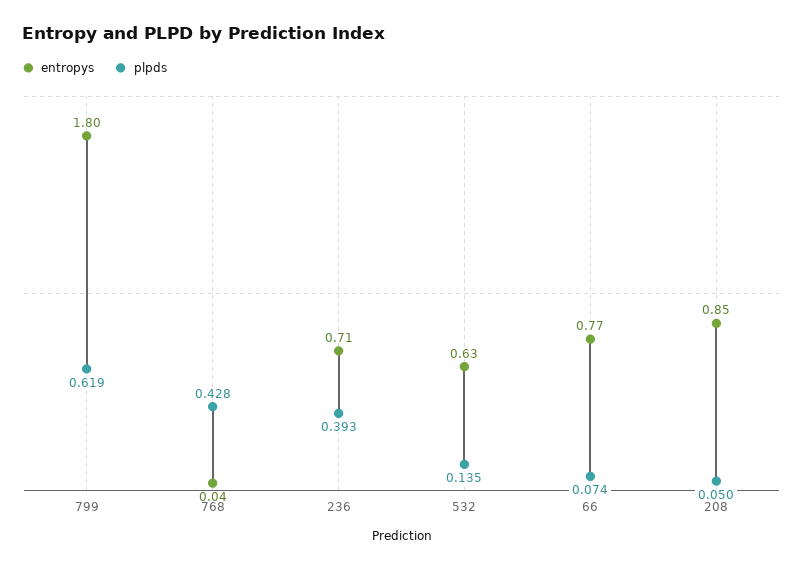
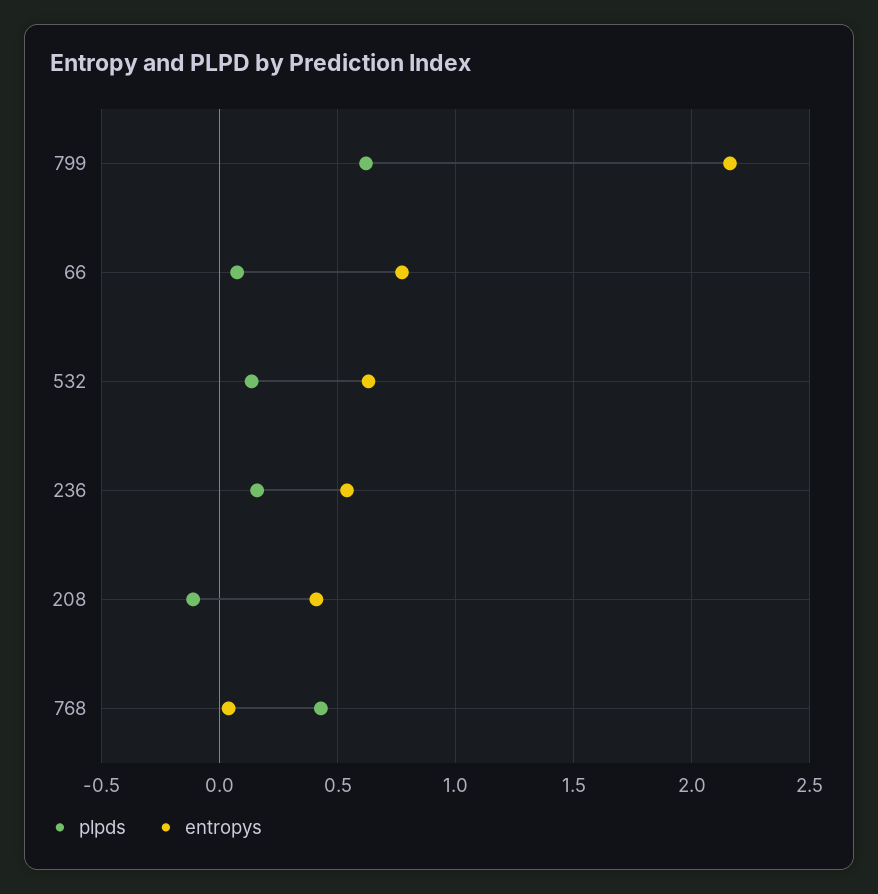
entropys, 799: 1.8 -> 2.15
entropys, 236: 0.71 -> 0.55
plpds, 236: 0.393 -> 0.15
entropys, 208: 0.85 -> 0.4
plpds, 208: 0.05 -> -0.1

